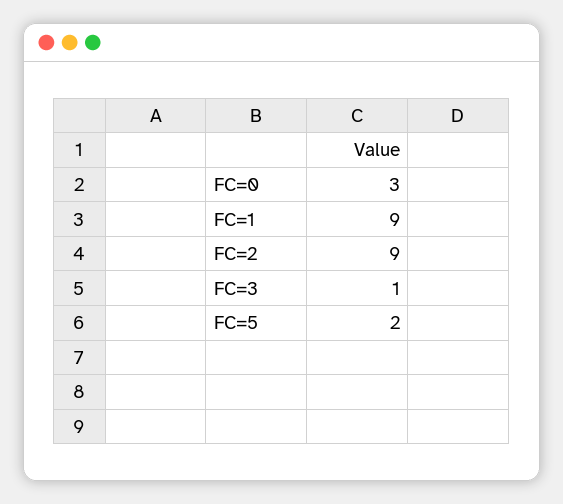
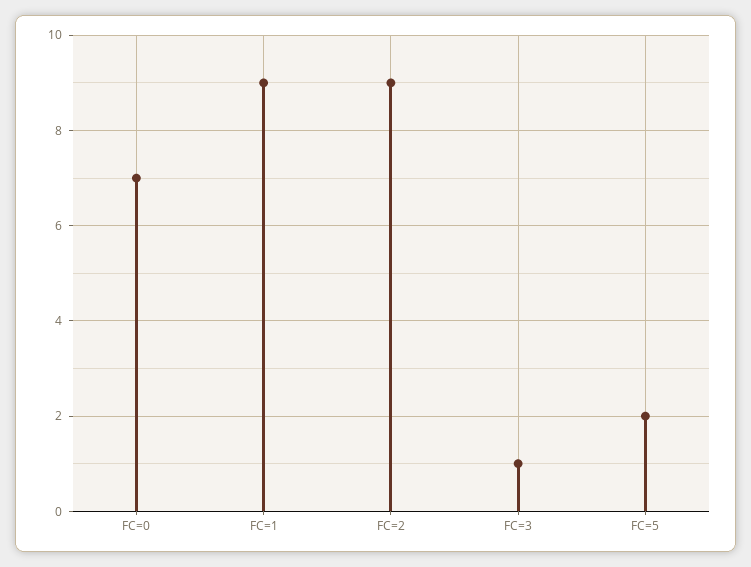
FC=0: 3 -> 7

